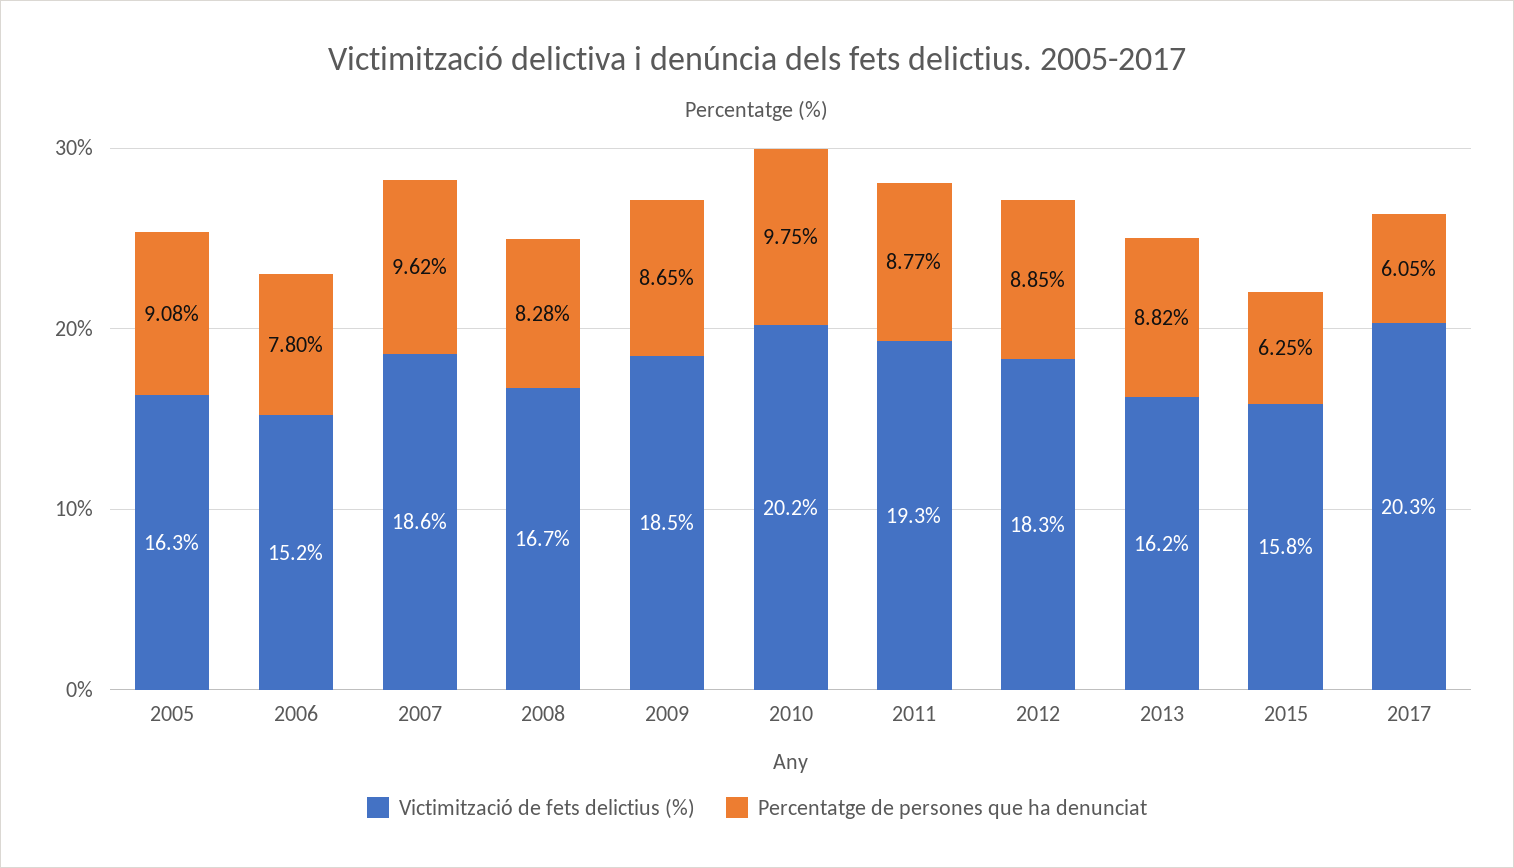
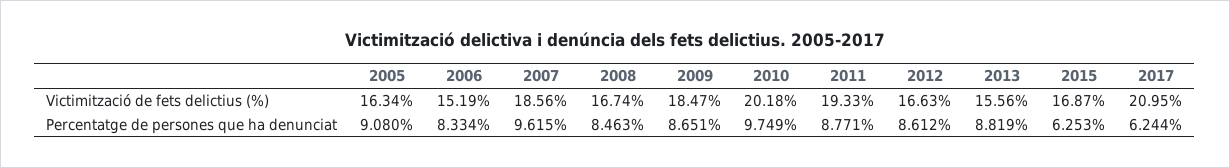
Percentatge de persones que ha denunciat, 2006: 7.8 -> 8.334
Percentatge de persones que ha denunciat, 2008: 8.28 -> 8.463
Victimització de fets delictius (%), 2012: 18.3 -> 16.63
Percentatge de persones que ha denunciat, 2012: 8.85 -> 8.612
Victimització de fets delictius (%), 2013: 16.2 -> 15.56
Victimització de fets delictius (%), 2015: 15.8 -> 16.87
Victimització de fets delictius (%), 2017: 20.3 -> 20.95
Percentatge de persones que ha denunciat, 2017: 6.05 -> 6.244

